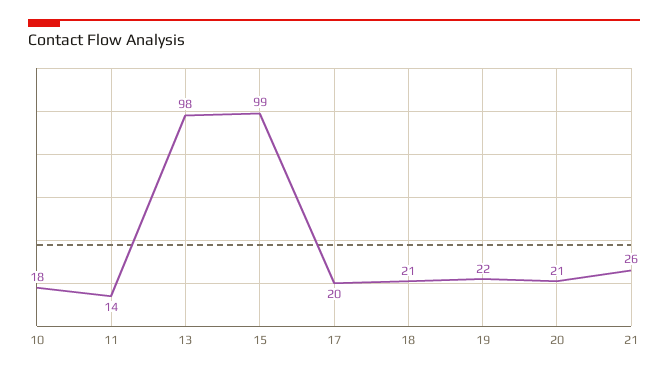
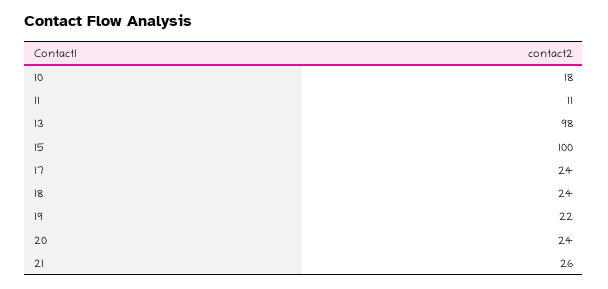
11: 14 -> 11
15: 99 -> 100
17: 20 -> 24
18: 21 -> 24
20: 21 -> 24

